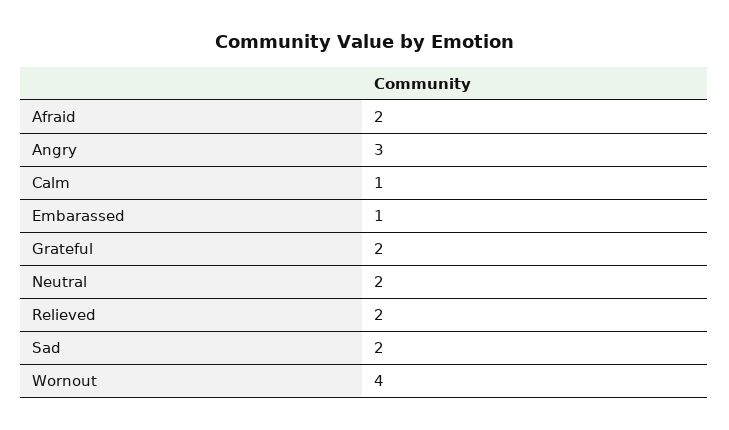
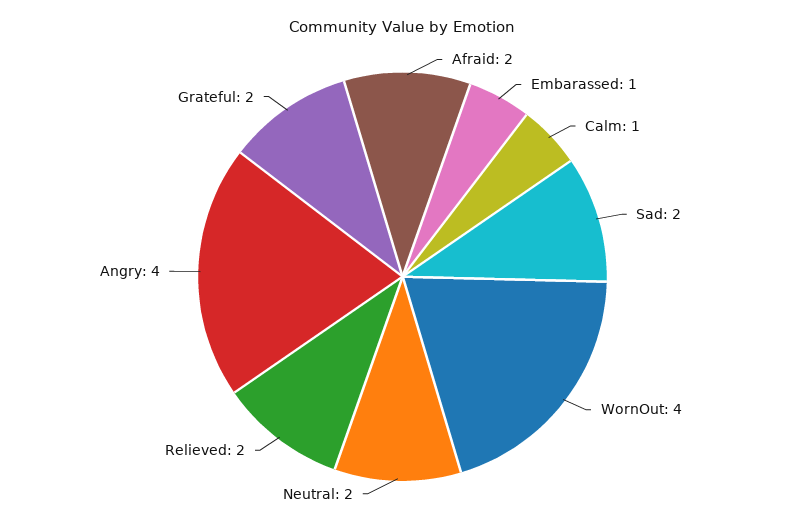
Angry: 3 -> 4

